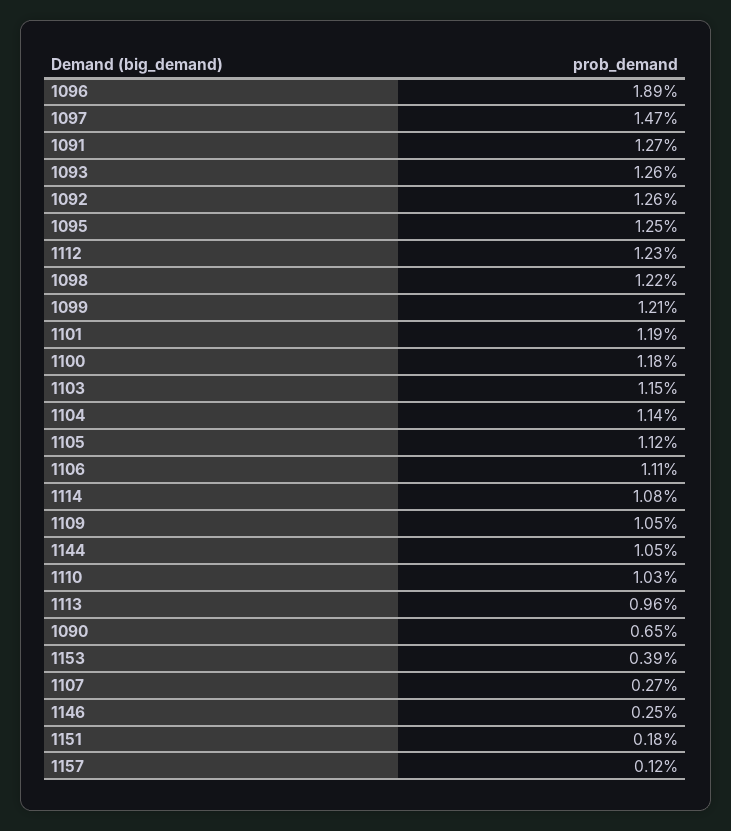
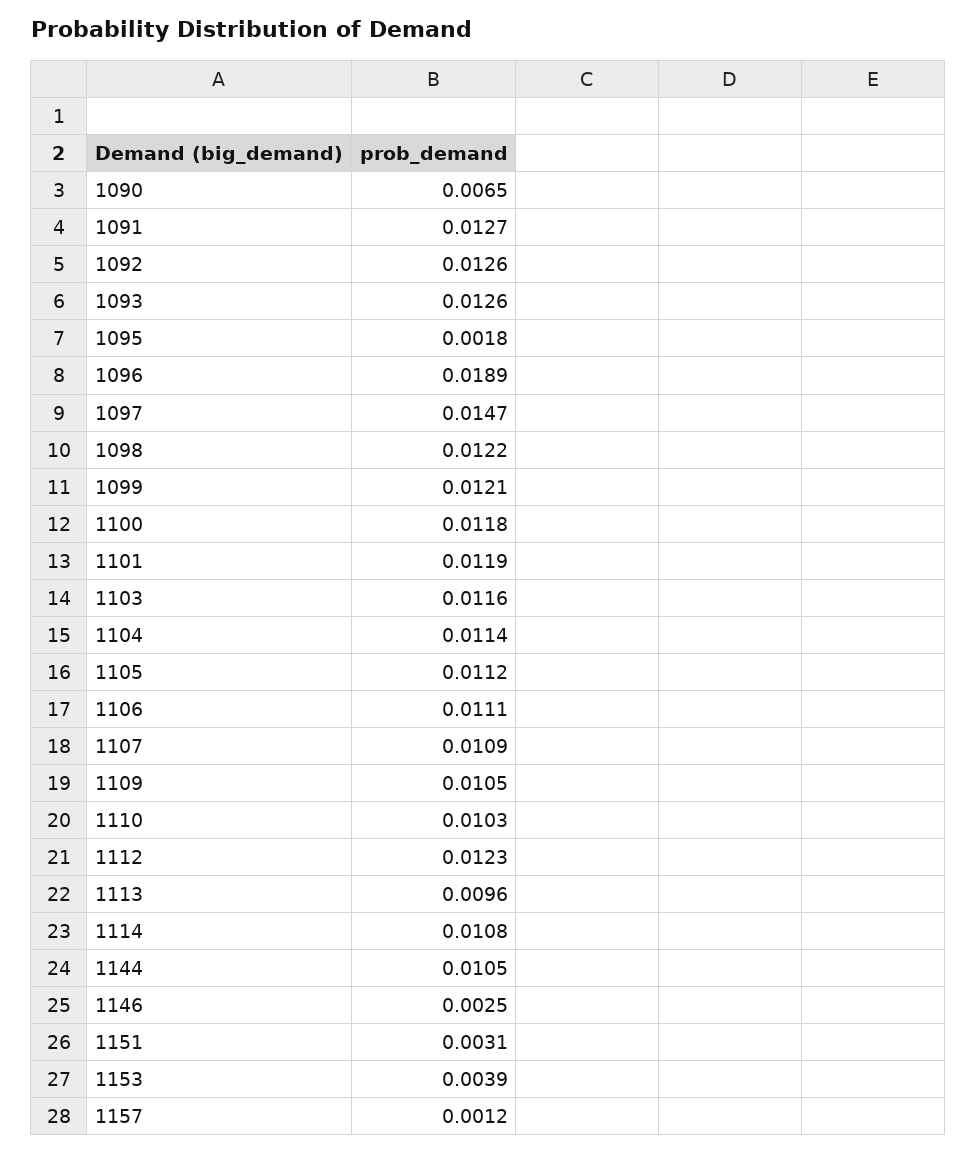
1095: 0.0125 -> 0.0018
1103: 0.0115 -> 0.0116
1107: 0.0027 -> 0.0109
1151: 0.0018 -> 0.0031

